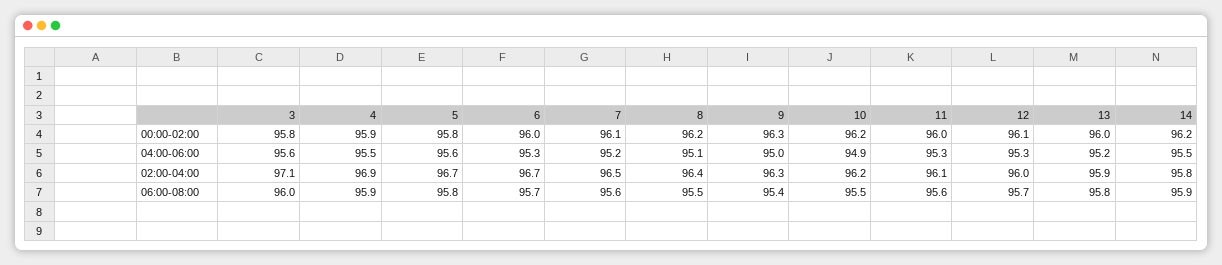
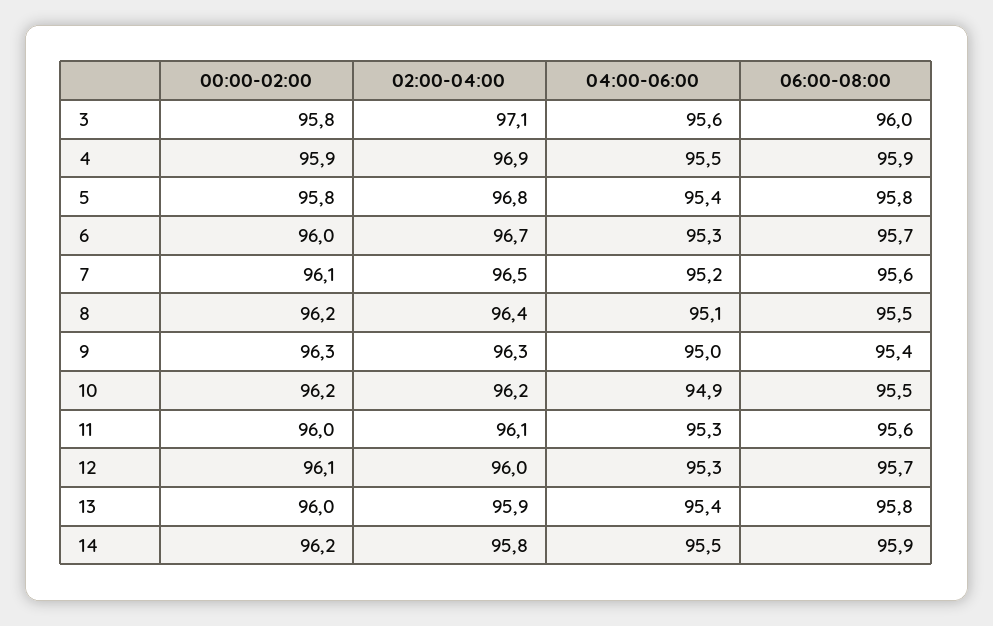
5, 04:00-06:00: 95.6 -> 95.4
13, 04:00-06:00: 95.2 -> 95.4
5, 02:00-04:00: 96.7 -> 96.8

